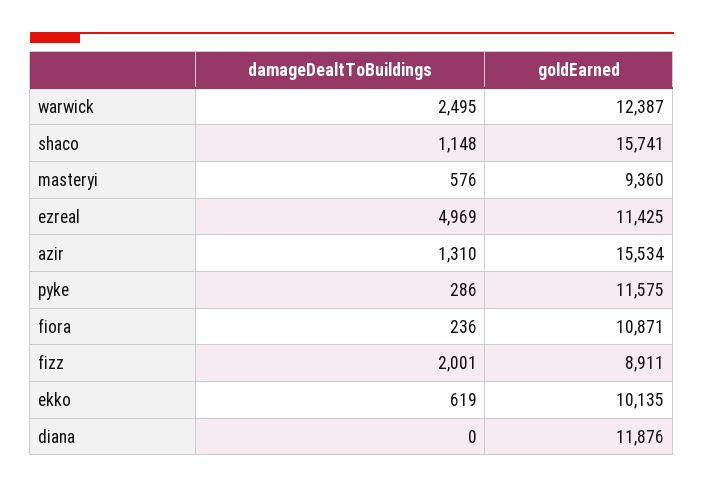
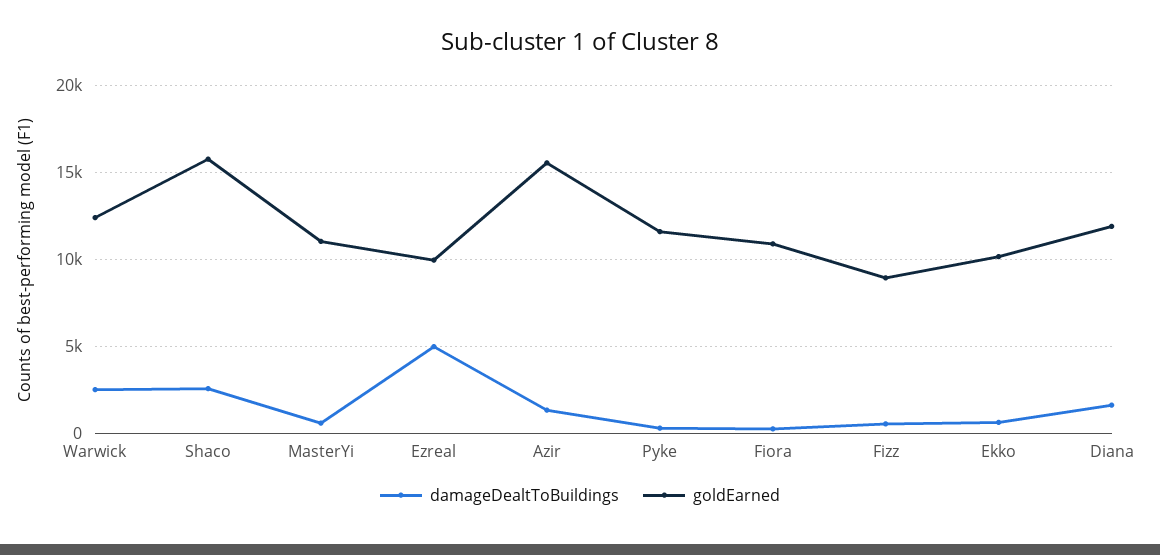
damageDealtToBuildings, shaco: 1148 -> 2500
goldEarned, masteryi: 9360 -> 11000
goldEarned, ezreal: 11425 -> 10000
damageDealtToBuildings, fizz: 2001 -> 500
damageDealtToBuildings, diana: 0 -> 1500

